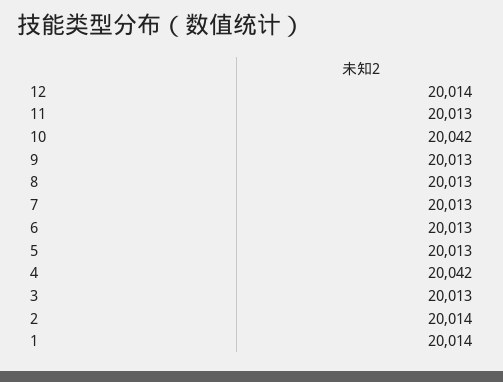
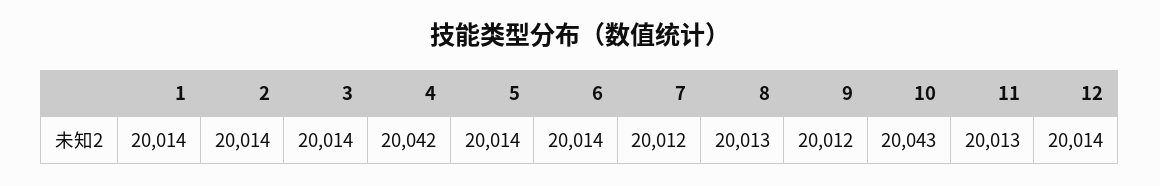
10: 20042 -> 20043
9: 20013 -> 20012
7: 20013 -> 20012
6: 20013 -> 20014
5: 20013 -> 20014
3: 20013 -> 20014

